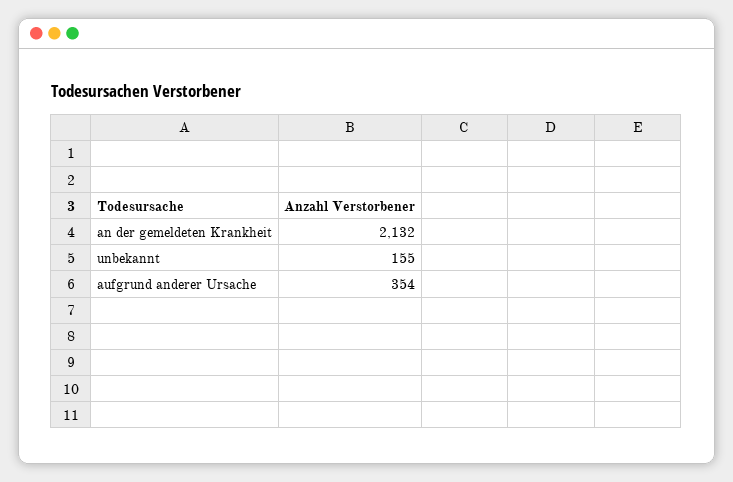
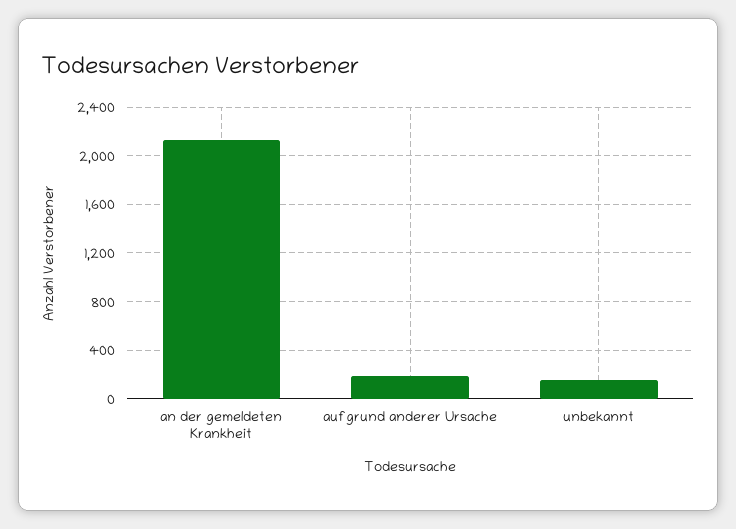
aufgrund anderer Ursache: 354 -> 200

